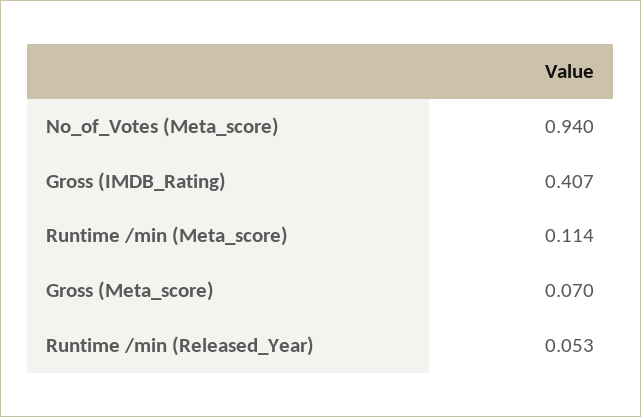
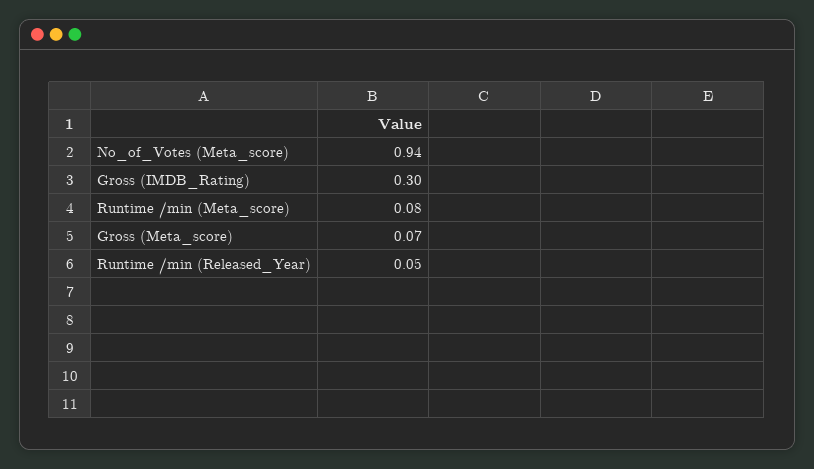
Gross (IMDB_Rating): 0.407 -> 0.3
Runtime /min (Meta_score): 0.114 -> 0.08

